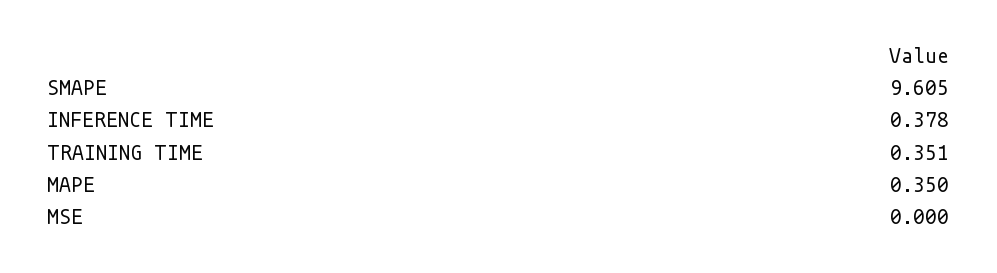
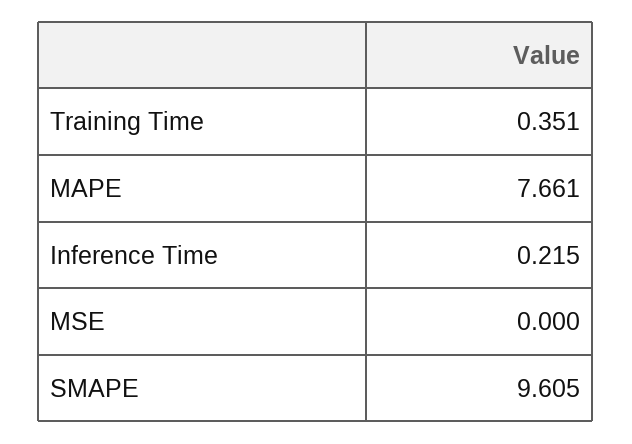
INFERENCE TIME: 0.378 -> 0.215
MAPE: 0.35 -> 7.661

